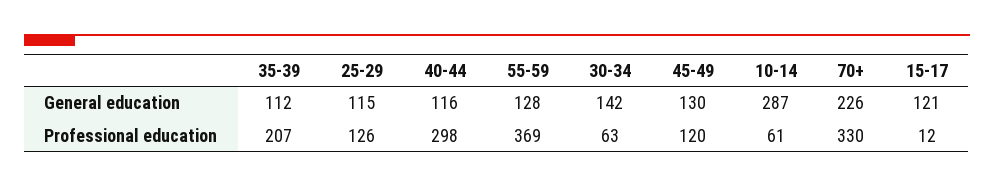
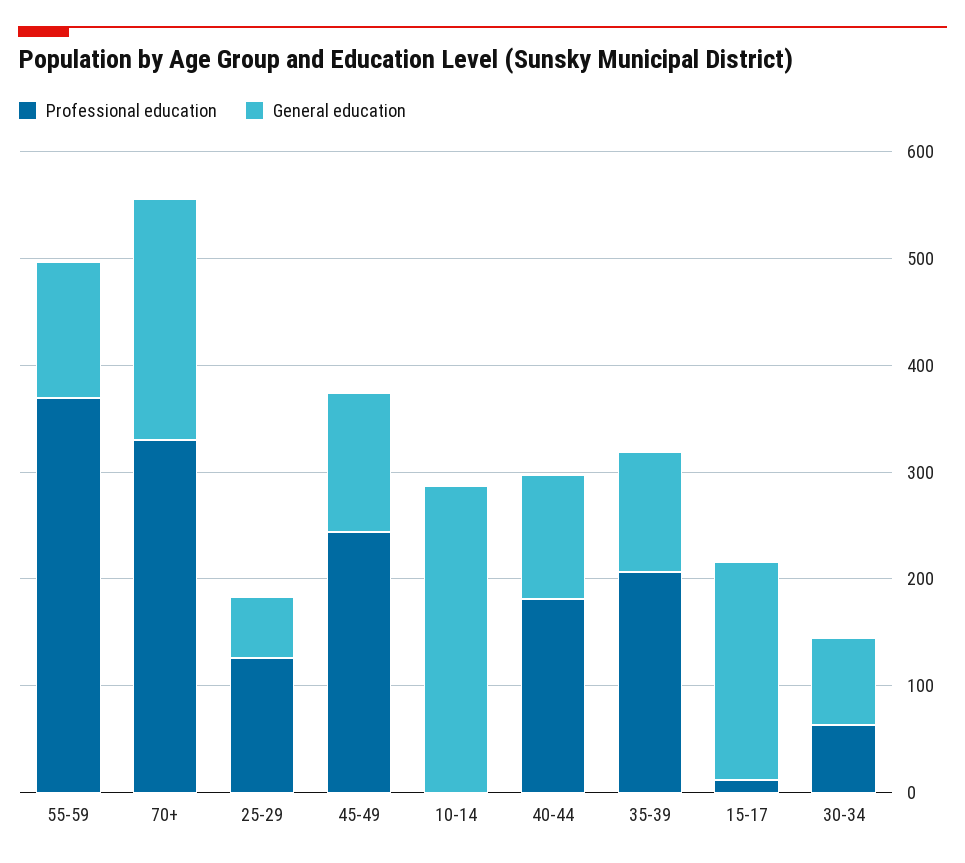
General education, 25-29: 115 -> 60
General education, 30-34: 142 -> 80
General education, 15-17: 121 -> 200
Professional education, 40-44: 298 -> 180
Professional education, 45-49: 120 -> 240
Professional education, 10-14: 61 -> 0

